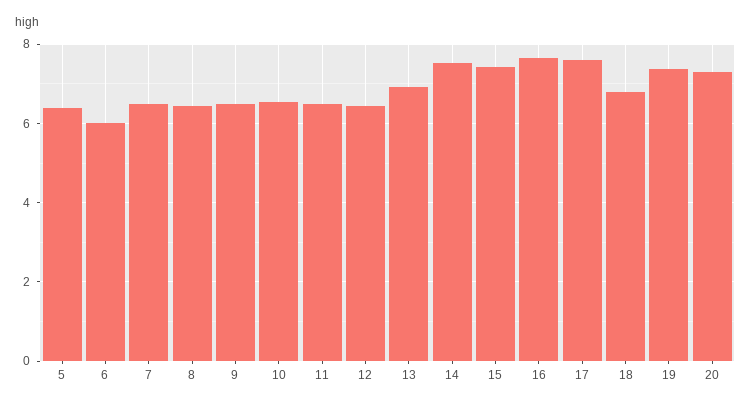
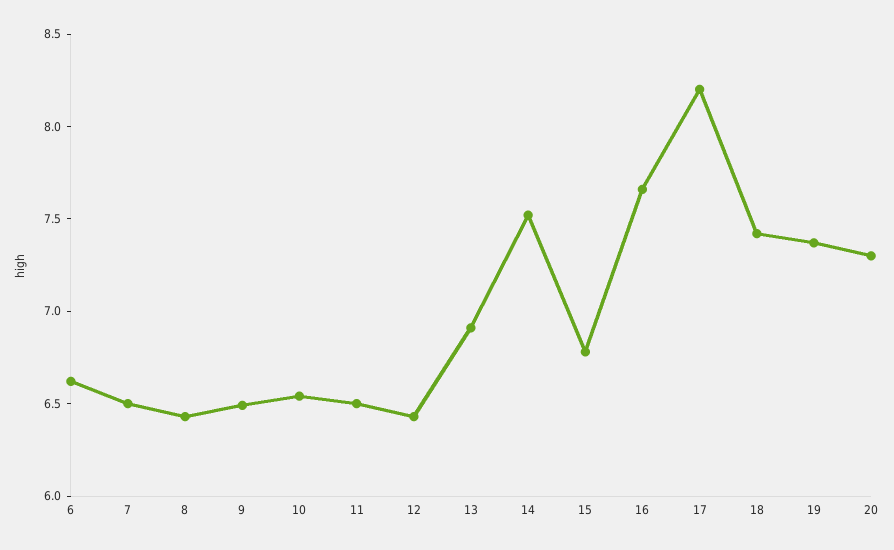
5: 6.4 -> none
6: 6 -> 6.6
15: 7.4 -> 6.8
17: 7.6 -> 8.2
18: 6.8 -> 7.4

